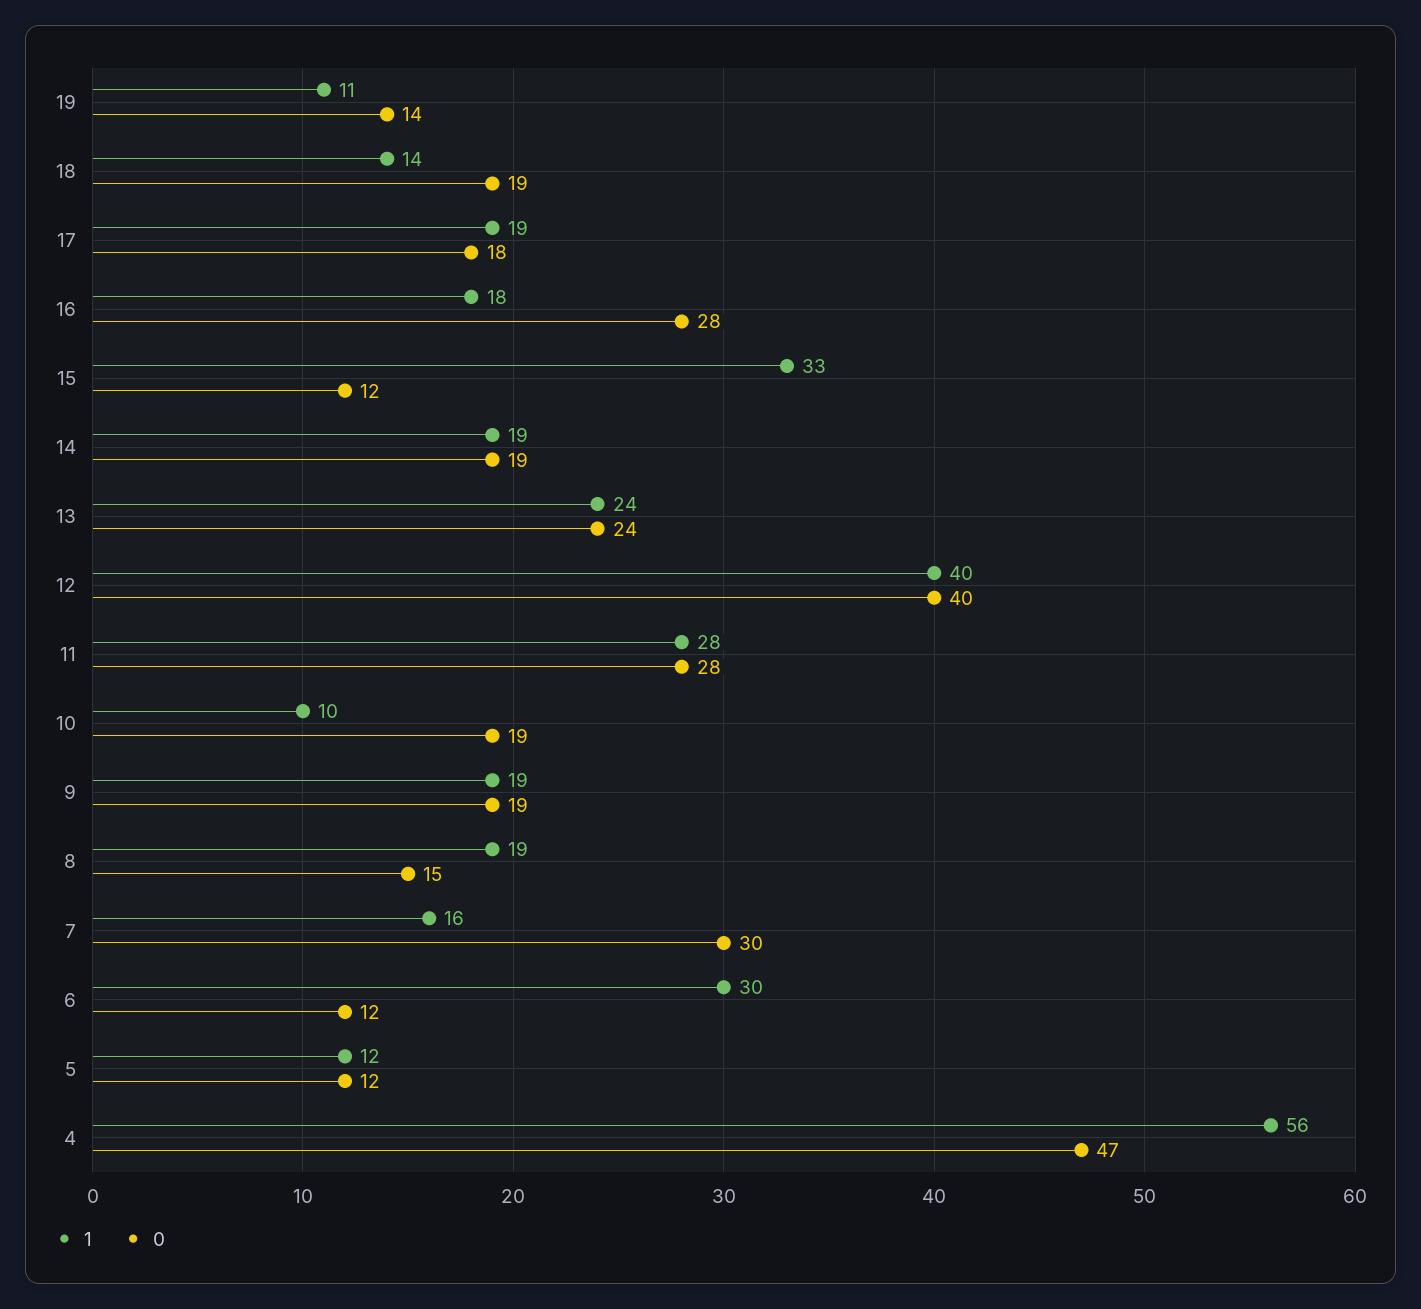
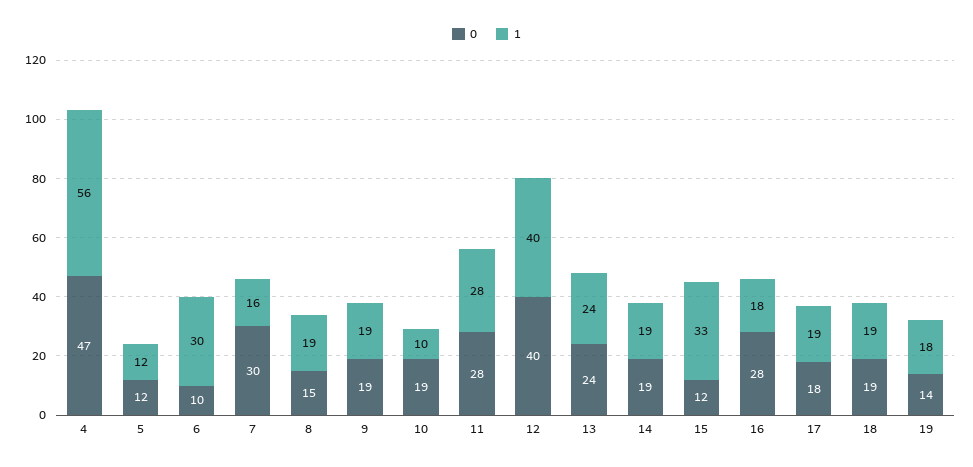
1, 19: 11 -> 18
1, 18: 14 -> 19
0, 6: 12 -> 10

